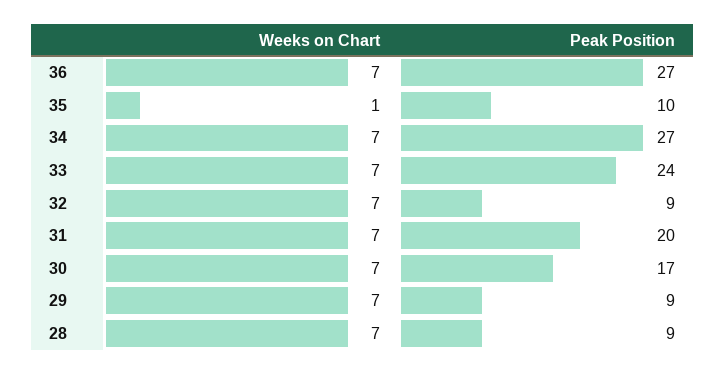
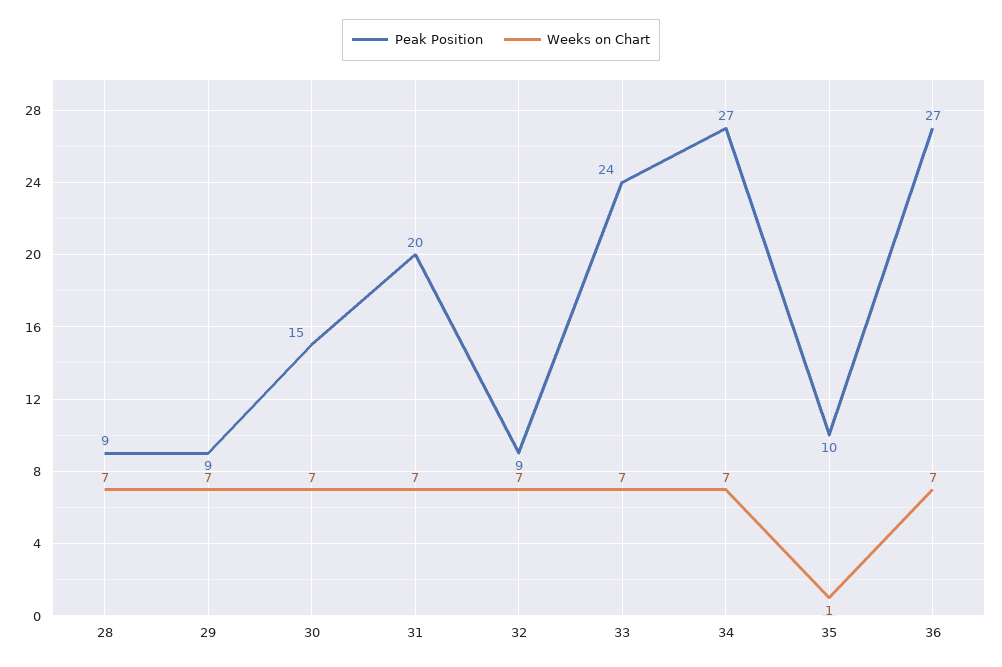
Peak Position, 30: 17 -> 15

